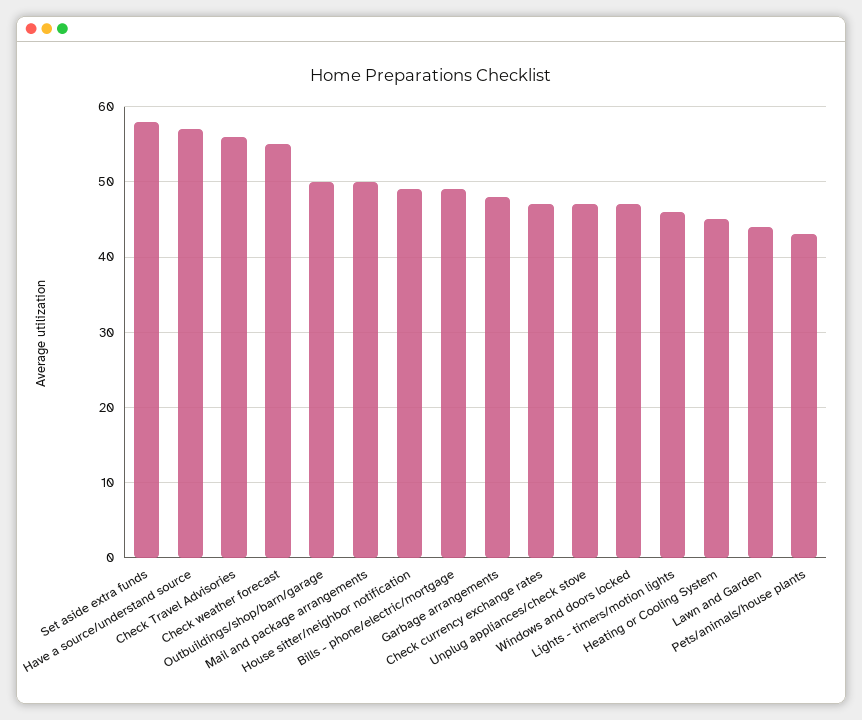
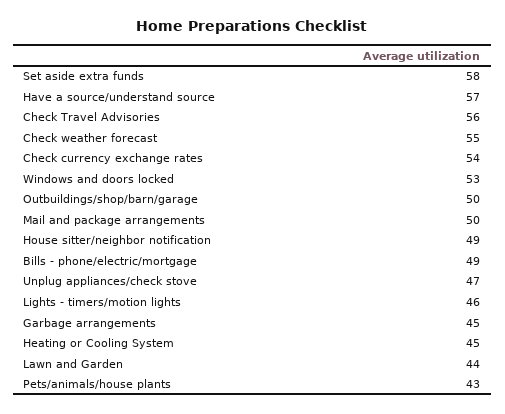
Garbage arrangements: 48 -> 45
Check currency exchange rates: 47 -> 54
Windows and doors locked: 47 -> 53

